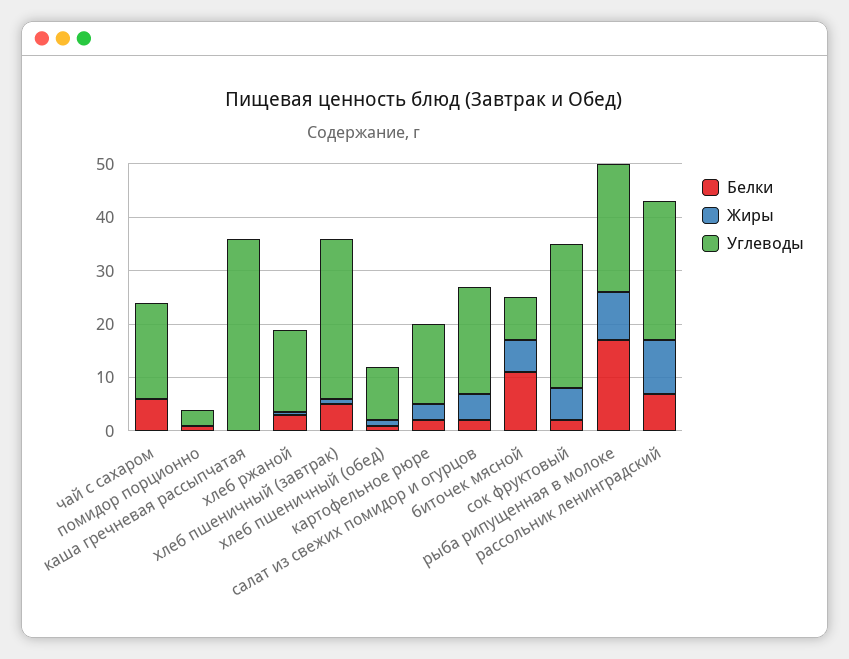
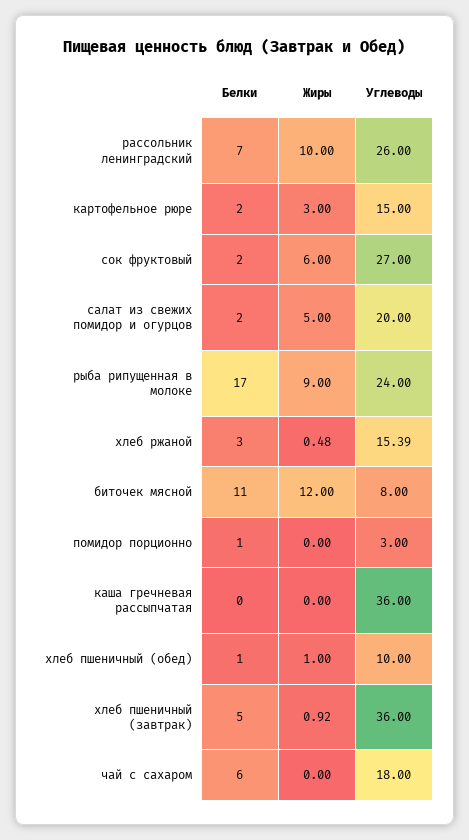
Углеводы, хлеб пшеничный (завтрак): 30 -> 36
Жиры, биточек мясной: 6 -> 12

